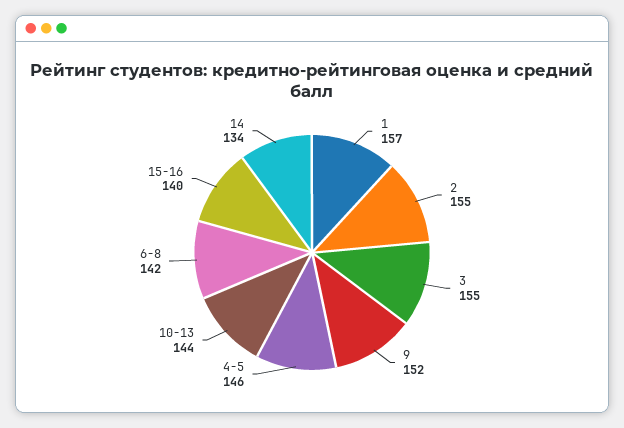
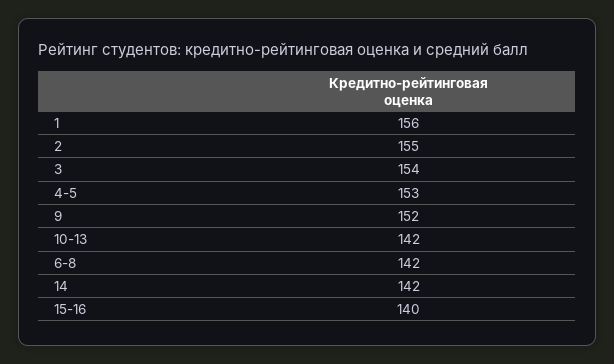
1: 157 -> 156
3: 155 -> 154
4-5: 146 -> 153
10-13: 144 -> 142
14: 134 -> 142

